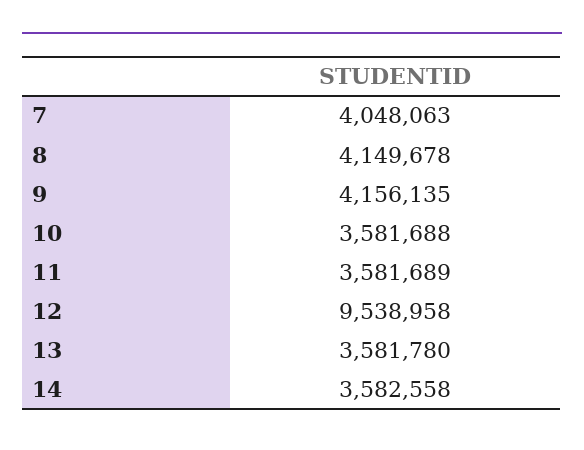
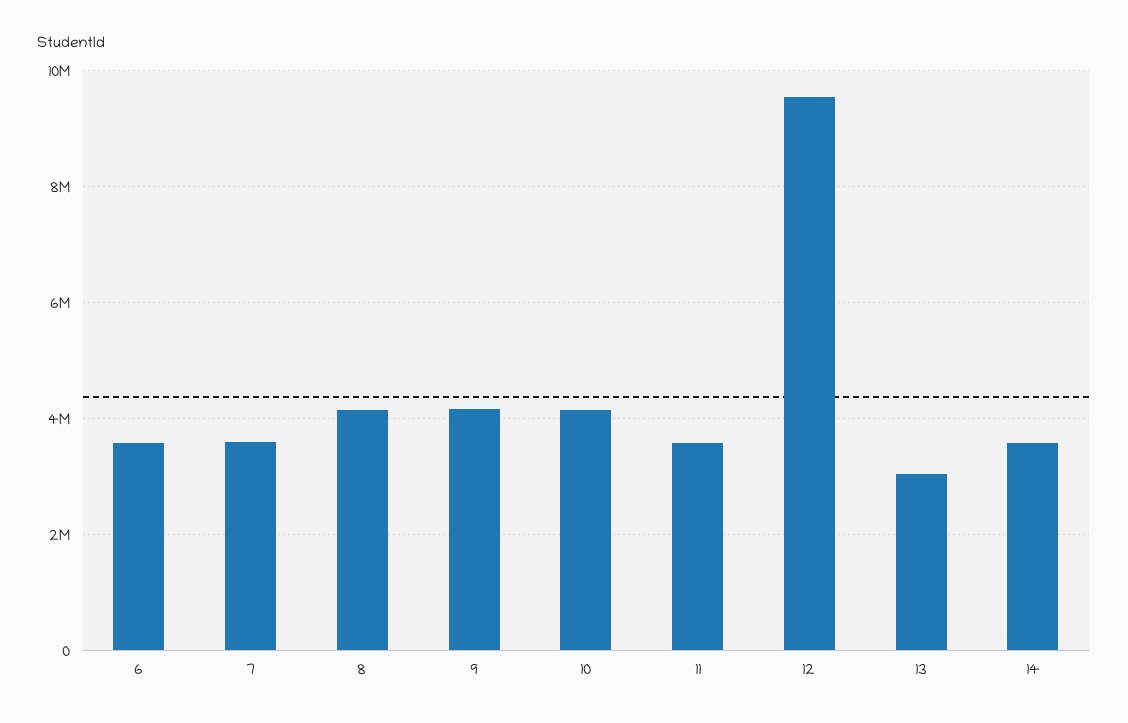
7: 4048063 -> 3600000
10: 3581688 -> 4200000
13: 3581780 -> 3000000
6: none -> 3600000

